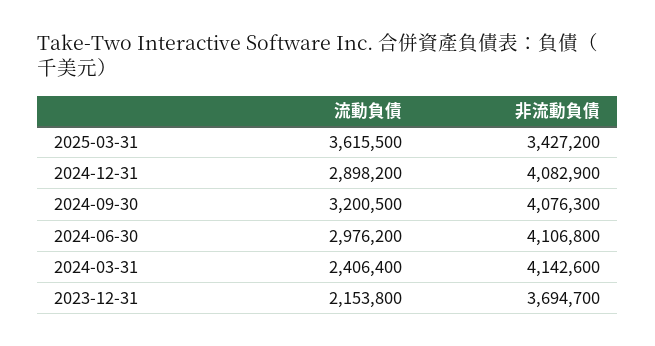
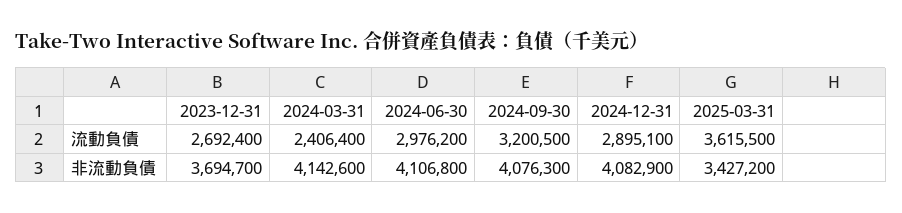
流動負債, 2024-12-31: 2898200 -> 2895100
流動負債, 2023-12-31: 2153800 -> 2692400

